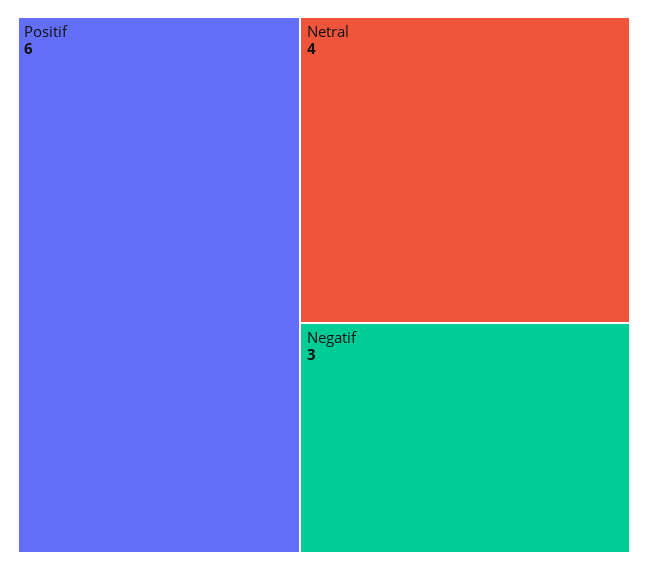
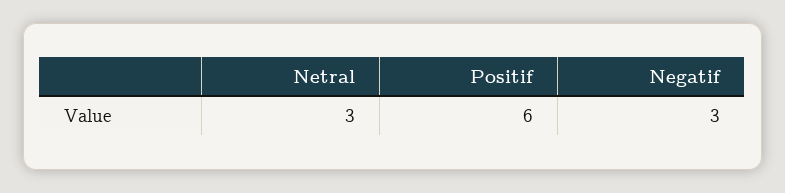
Netral: 4 -> 3

